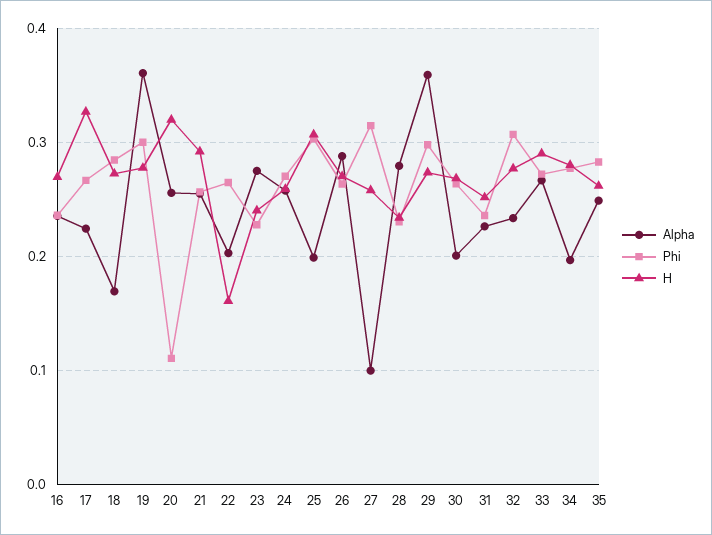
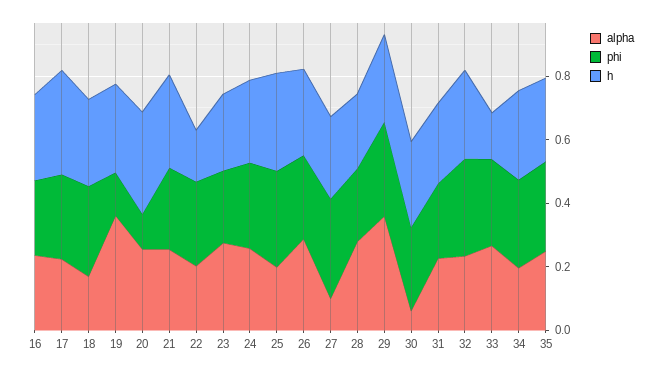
Phi, 19: 0.3 -> 0.15
Alpha, 30: 0.2 -> 0.05
H, 33: 0.29 -> 0.15

